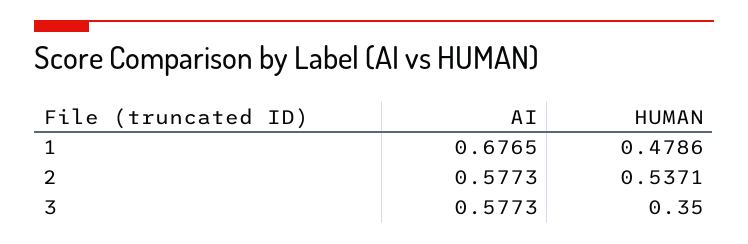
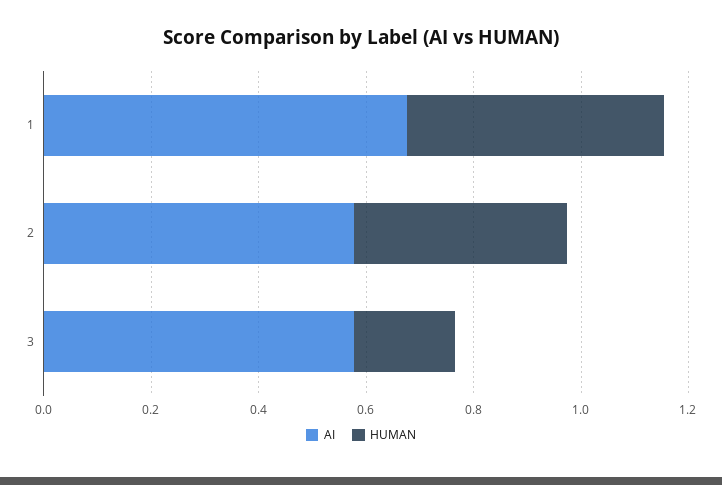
HUMAN, 2: 0.5371 -> 0.4
HUMAN, 3: 0.35 -> 0.2

